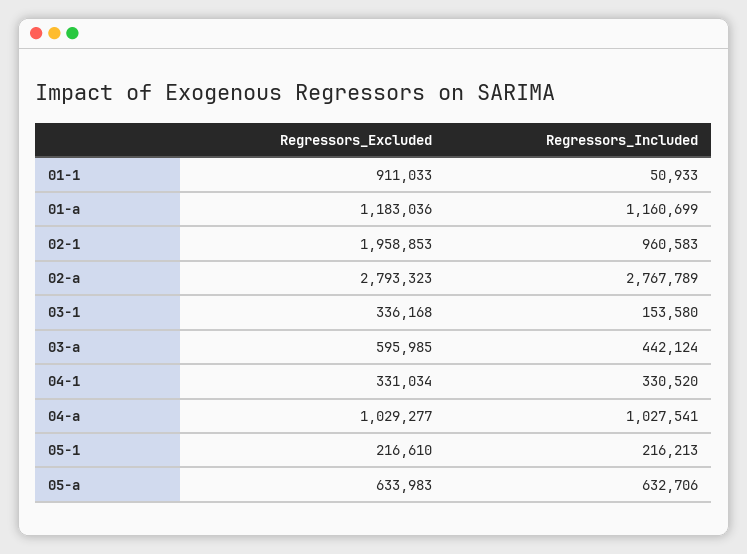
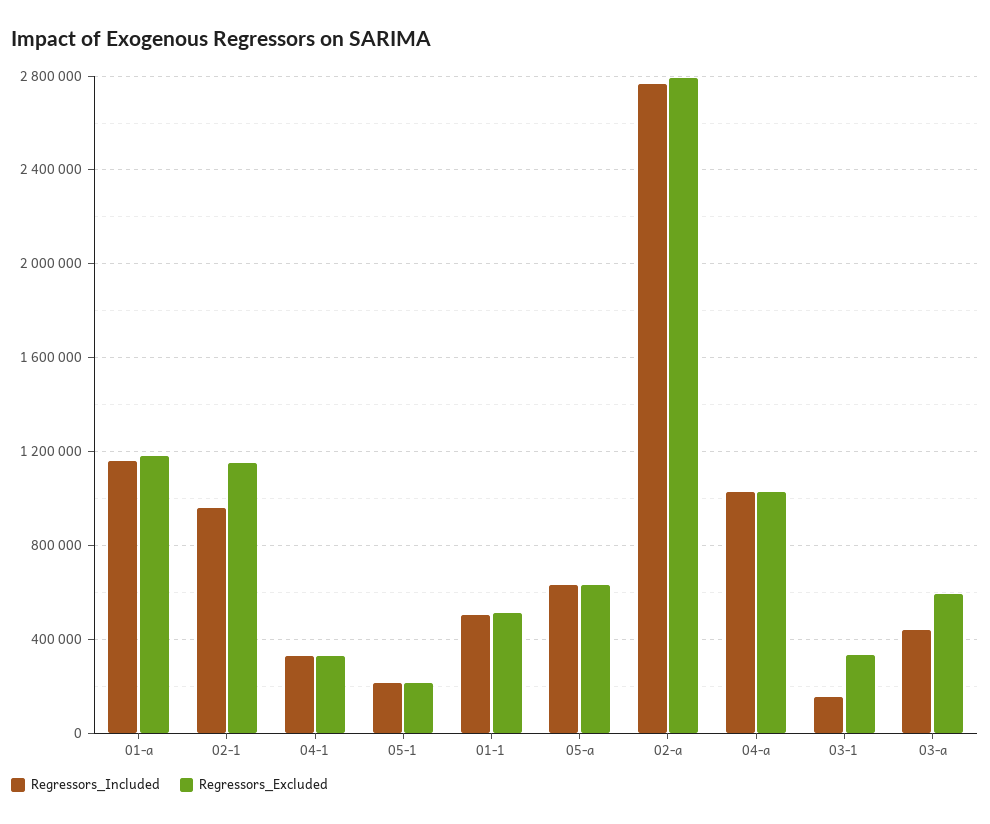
Regressors_Excluded, 01-1: 911033 -> 500000
Regressors_Included, 01-1: 50933 -> 500000
Regressors_Excluded, 02-1: 1958853 -> 1150000

